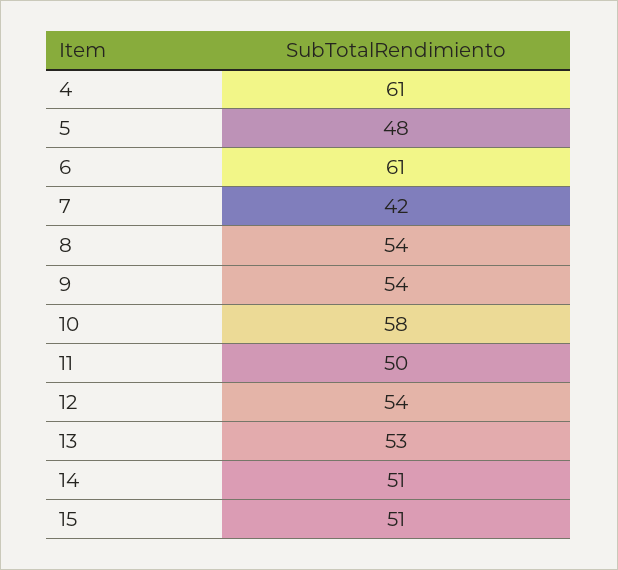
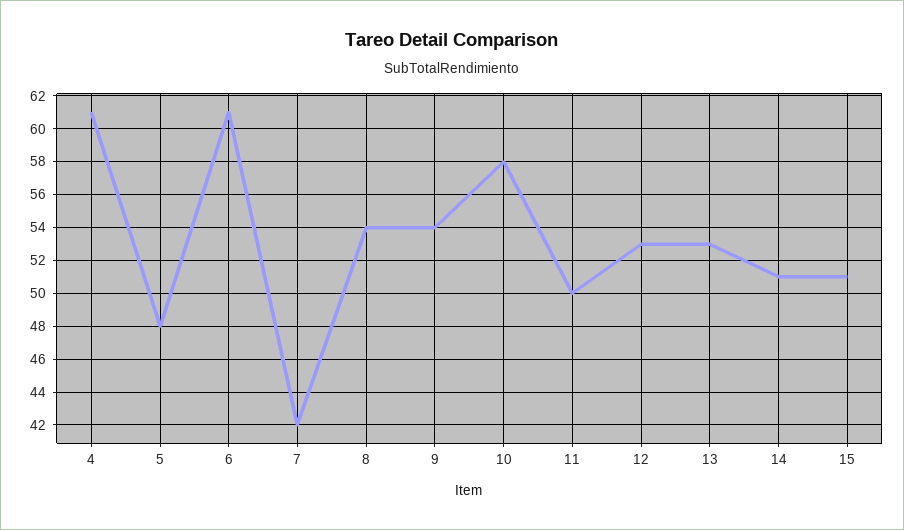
12: 54 -> 53

